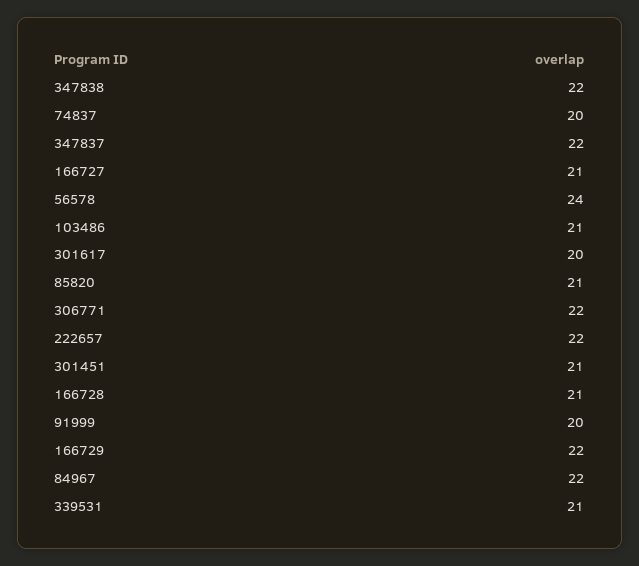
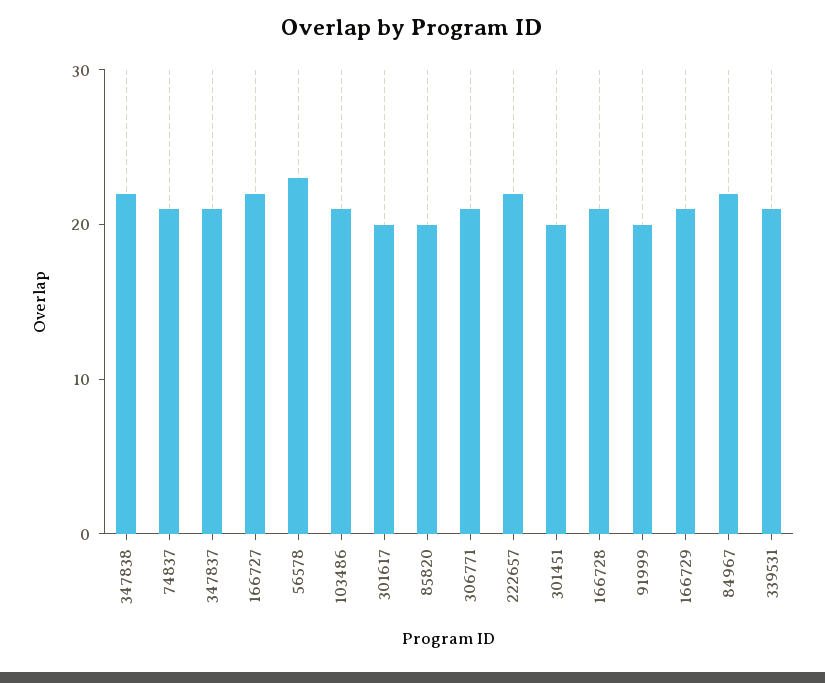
74837: 20 -> 21
347837: 22 -> 21
166727: 21 -> 22
56578: 24 -> 23
85820: 21 -> 20
306771: 22 -> 21
301451: 21 -> 20
166729: 22 -> 21

